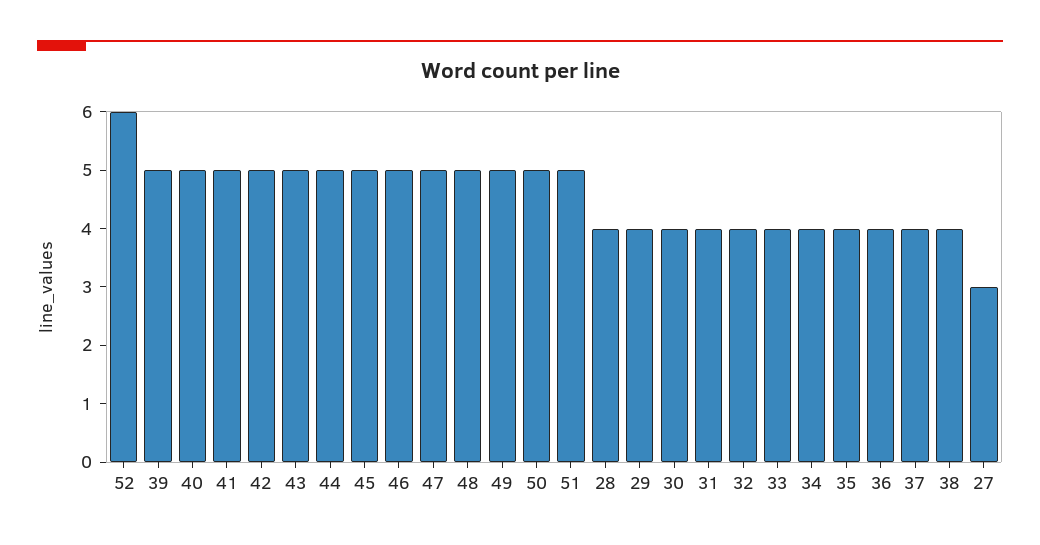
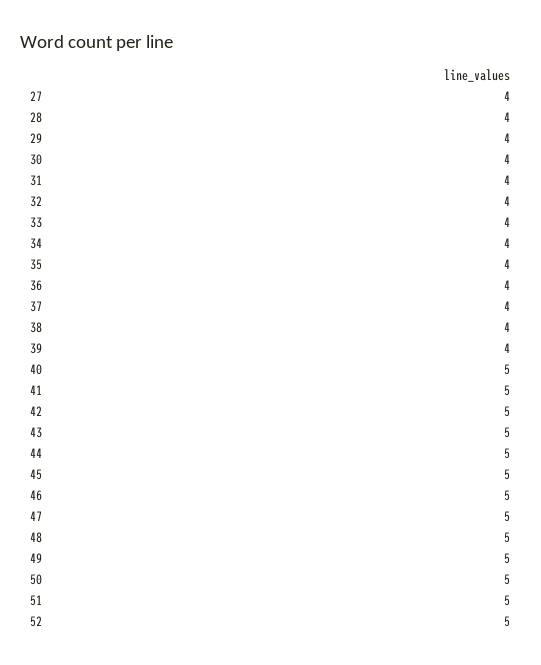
52: 6 -> 5
39: 5 -> 4
27: 3 -> 4

